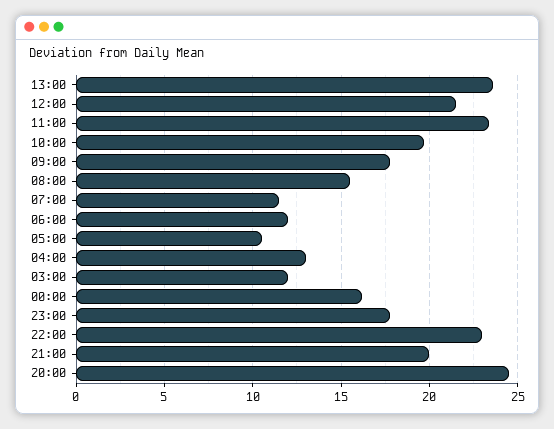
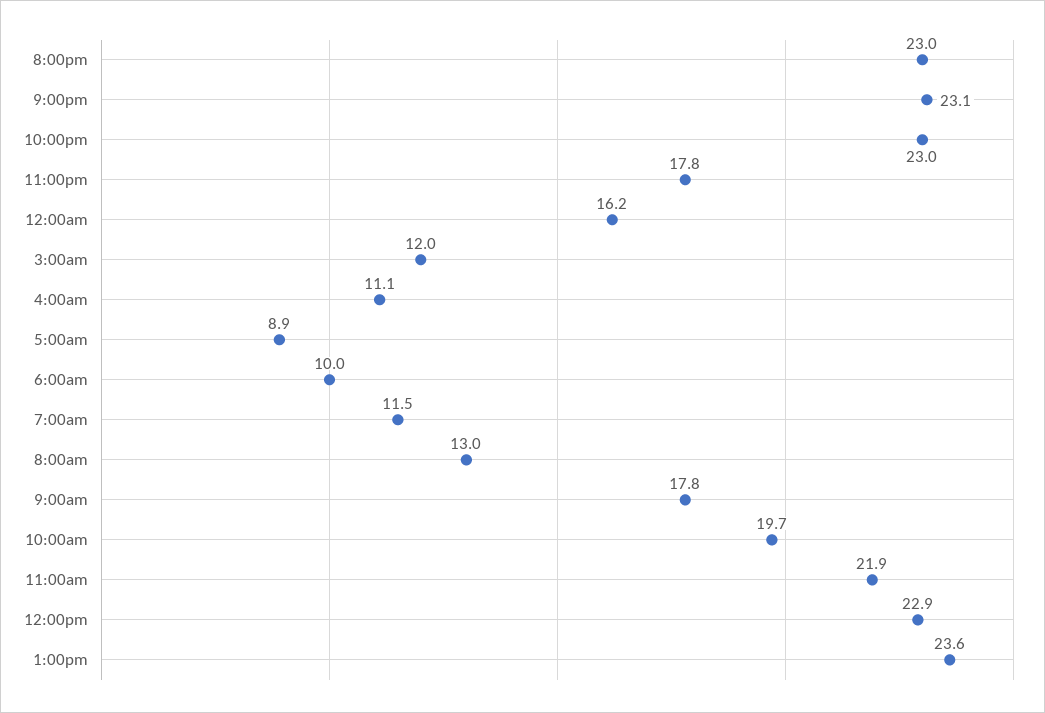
12:00: 21.5 -> 22.9
11:00: 23.5 -> 21.9
08:00: 15.5 -> 13
06:00: 12 -> 10
05:00: 10.5 -> 8.9
04:00: 13 -> 11.1
21:00: 20 -> 23.1
20:00: 24.5 -> 23

